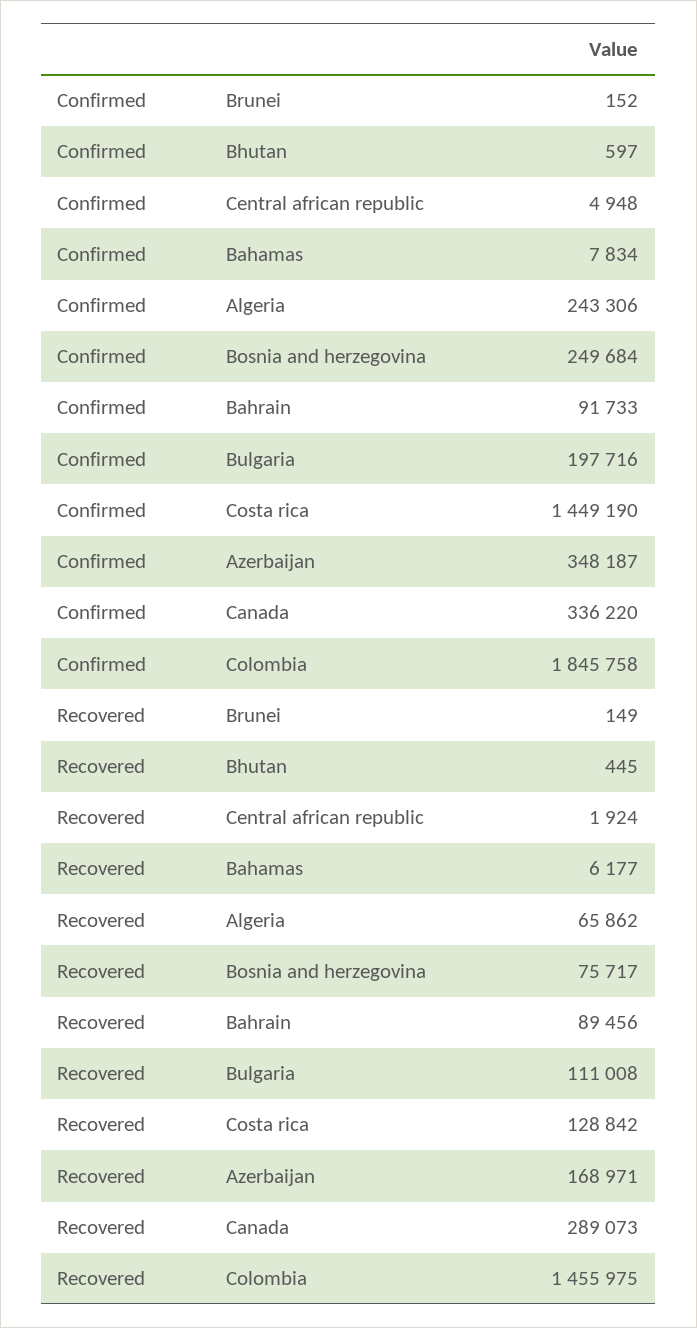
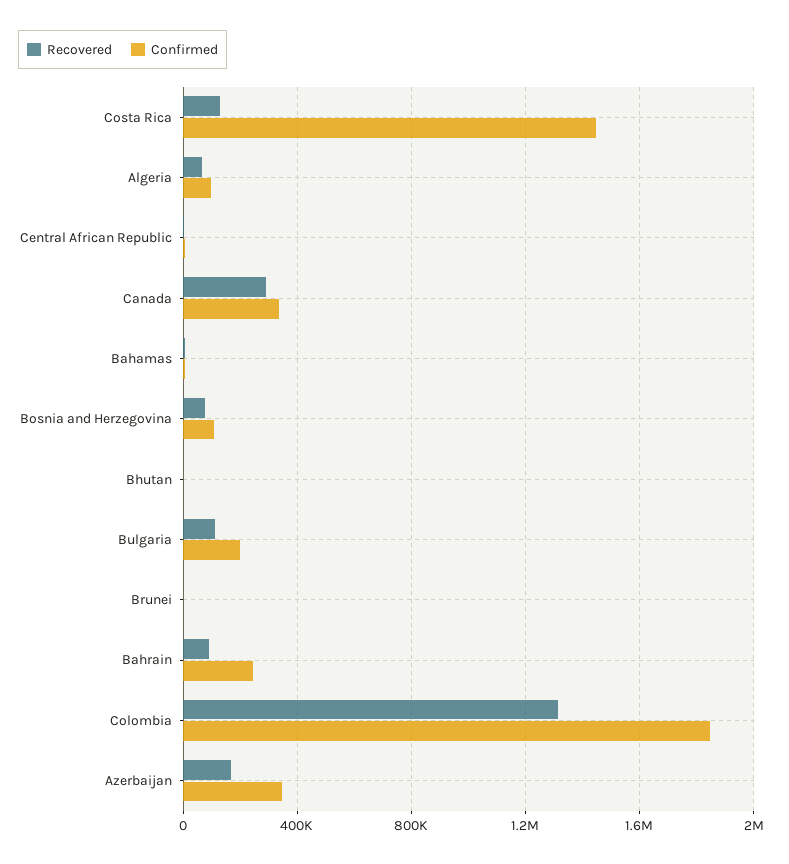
Confirmed, Algeria: 243306 -> 100000
Confirmed, Bosnia and herzegovina: 249684 -> 100000
Confirmed, Bahrain: 91733 -> 250000
Recovered, Colombia: 1455975 -> 1300000

